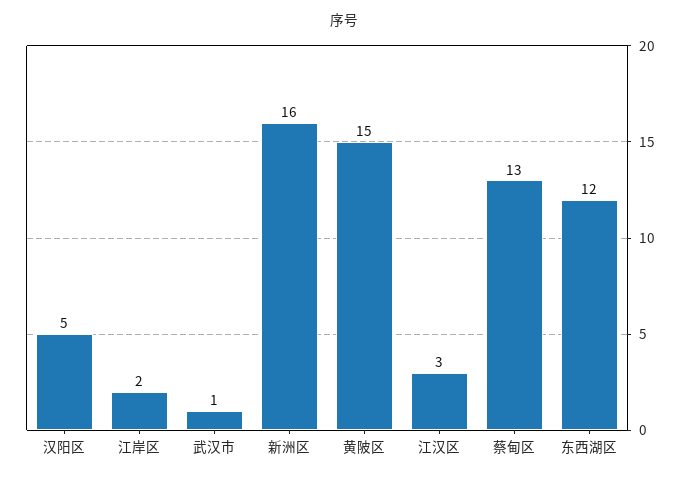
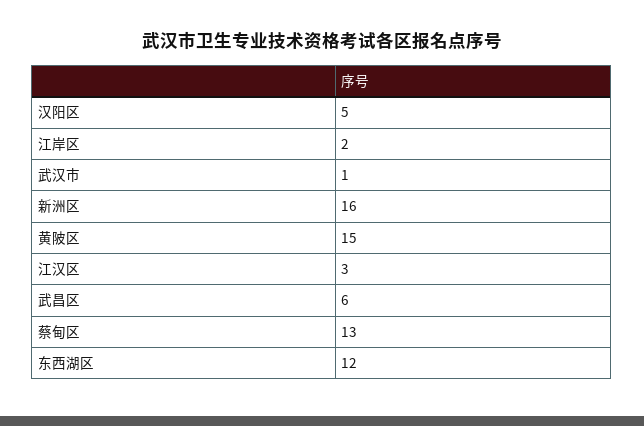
武昌区: none -> 6

